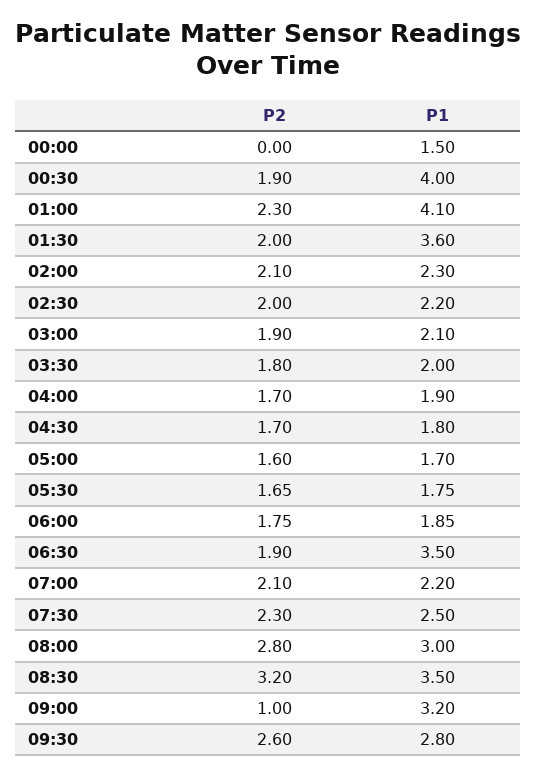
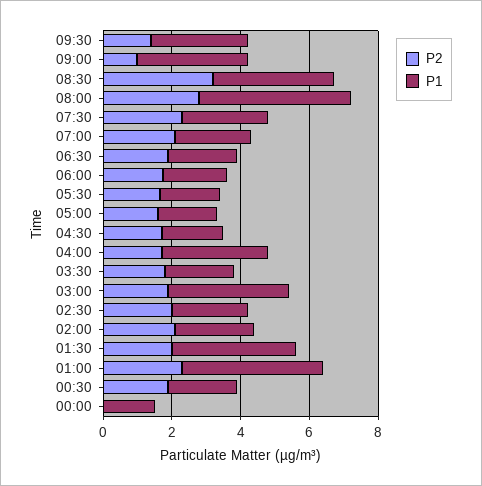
P1, 00:30: 4 -> 2
P1, 03:00: 2.1 -> 3.5
P1, 04:00: 1.9 -> 3
P1, 06:30: 3.5 -> 2
P1, 08:00: 3 -> 4.5
P2, 09:30: 2.6 -> 1.5

